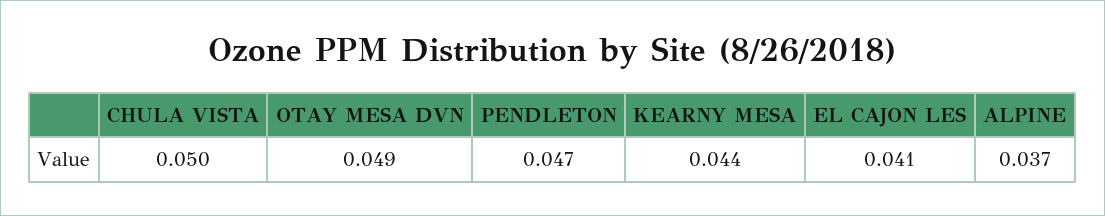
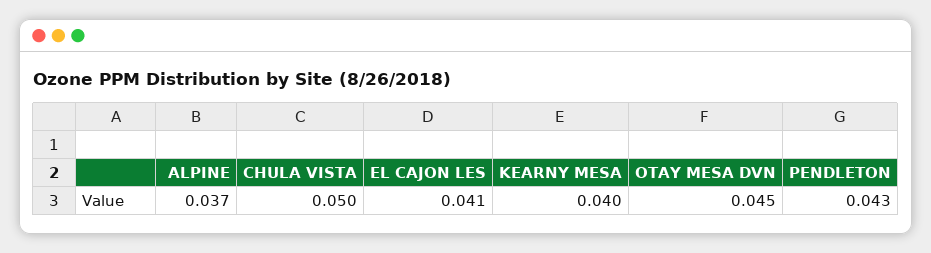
OTAY MESA DVN: 0.049 -> 0.045
PENDLETON: 0.047 -> 0.043
KEARNY MESA: 0.044 -> 0.04

